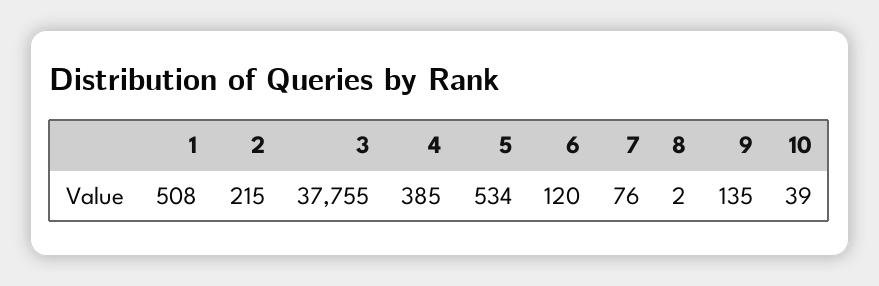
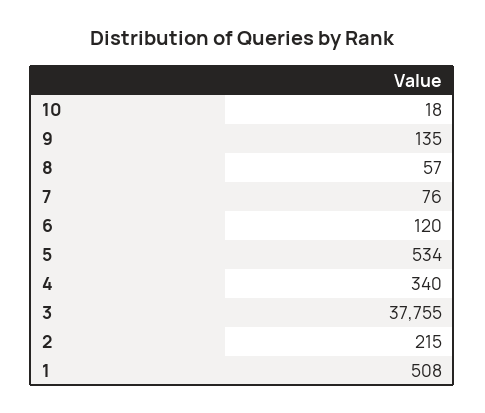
4: 385 -> 340
8: 2 -> 57
10: 39 -> 18

